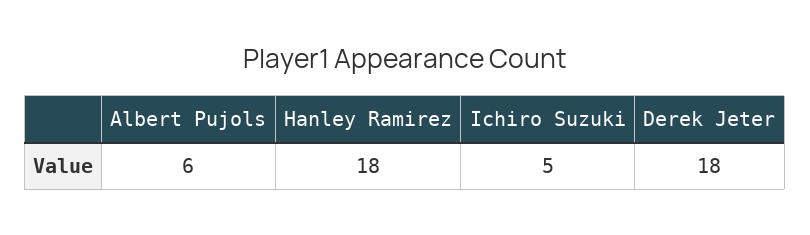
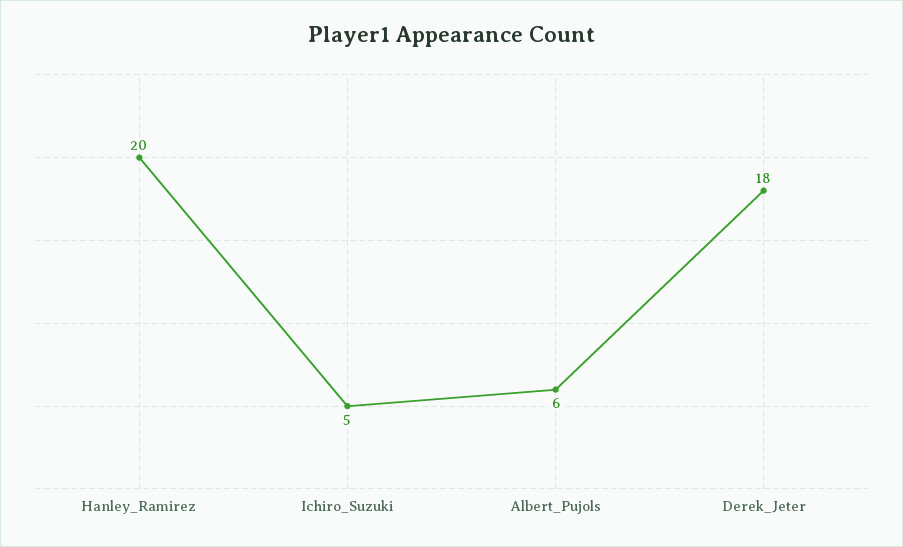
Hanley Ramirez: 18 -> 20

